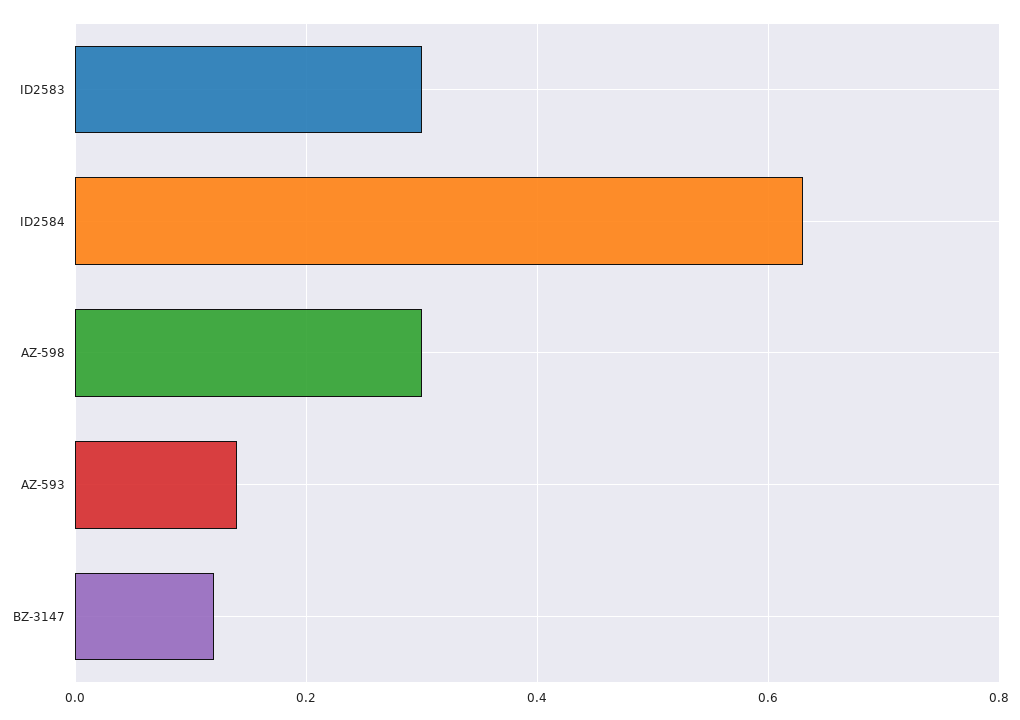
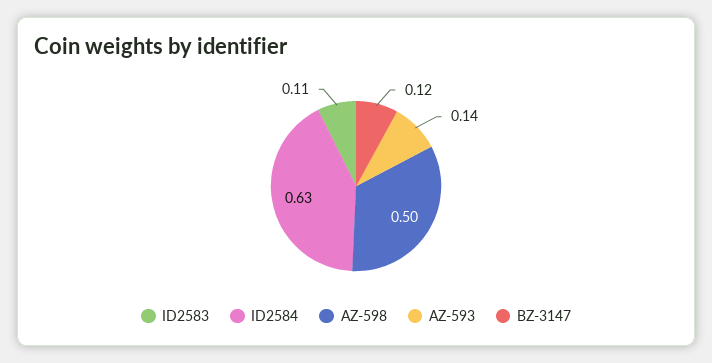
ID2583: 0.3 -> 0.11
AZ-598: 0.3 -> 0.5

